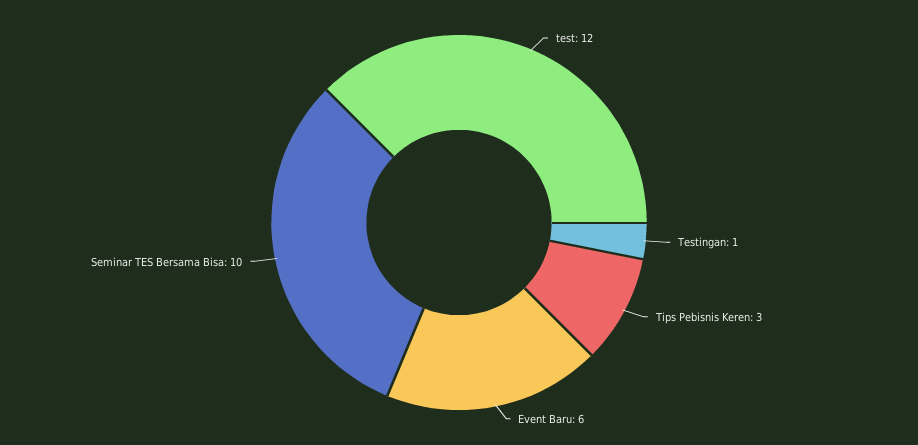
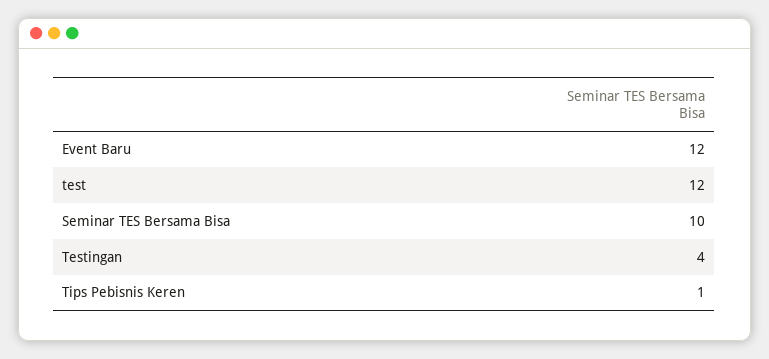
Testingan: 1 -> 4
Tips Pebisnis Keren: 3 -> 1
Event Baru: 6 -> 12

